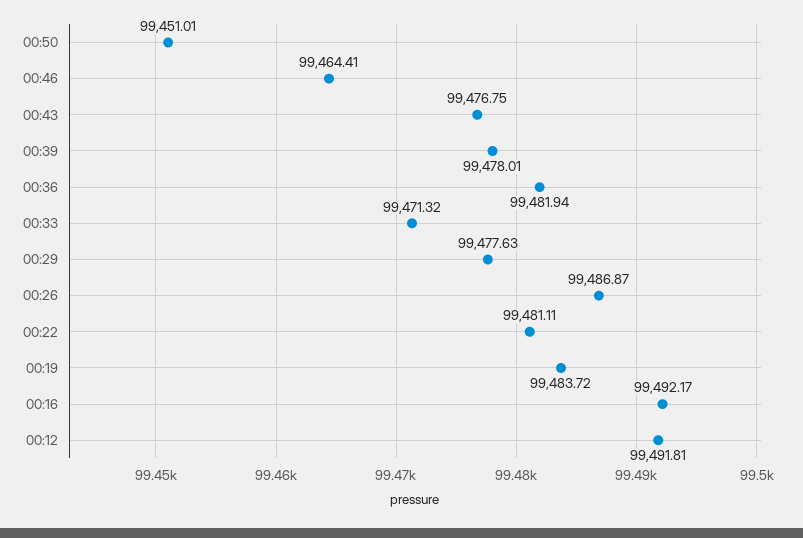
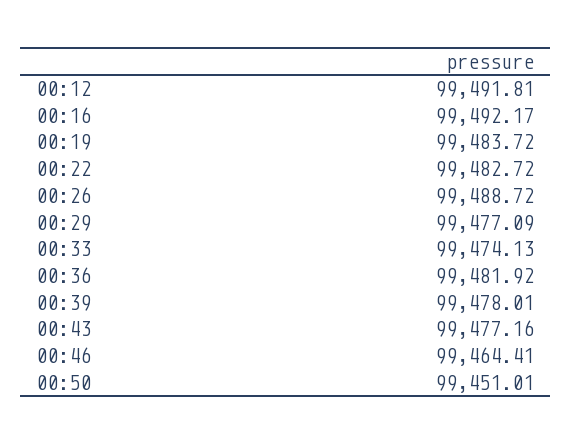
00:43: 99476.75 -> 99477.16
00:36: 99481.94 -> 99481.92
00:33: 99471.32 -> 99474.13
00:29: 99477.63 -> 99477.09
00:26: 99486.87 -> 99488.72
00:22: 99481.11 -> 99482.72

